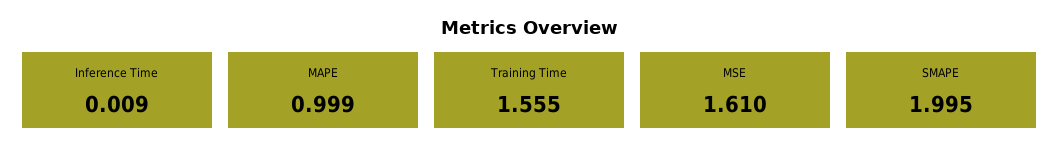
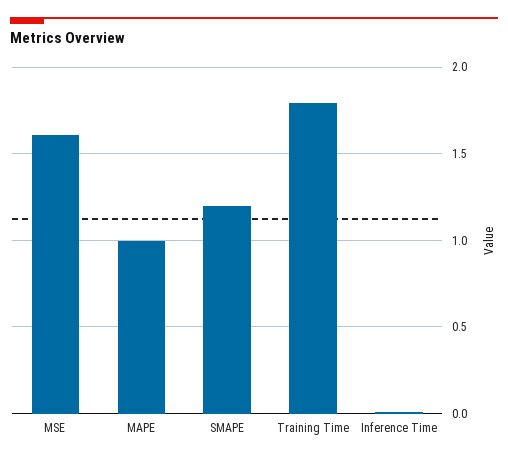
Training Time: 1.555 -> 1.8
SMAPE: 1.995 -> 1.2

